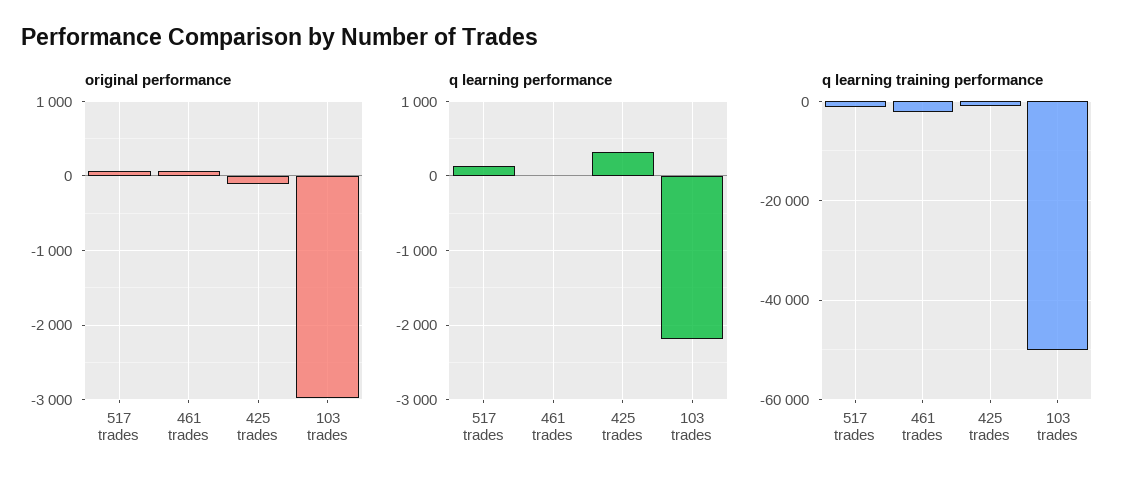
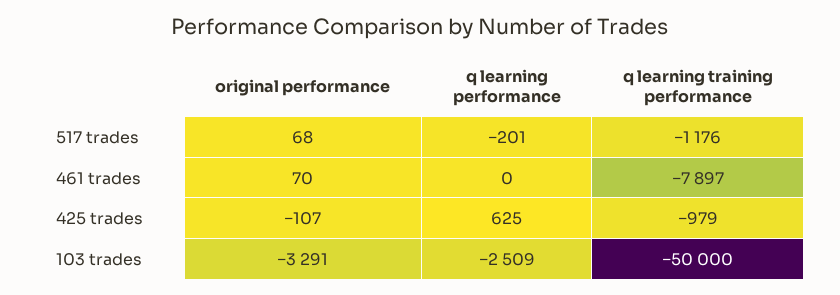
original performance, 103 trades: -3000 -> -3291
q learning performance, 517 trades: 100 -> -201
q learning performance, 425 trades: 300 -> 625
q learning performance, 103 trades: -2200 -> -2509
q learning training performance, 461 trades: -2000 -> -7897

